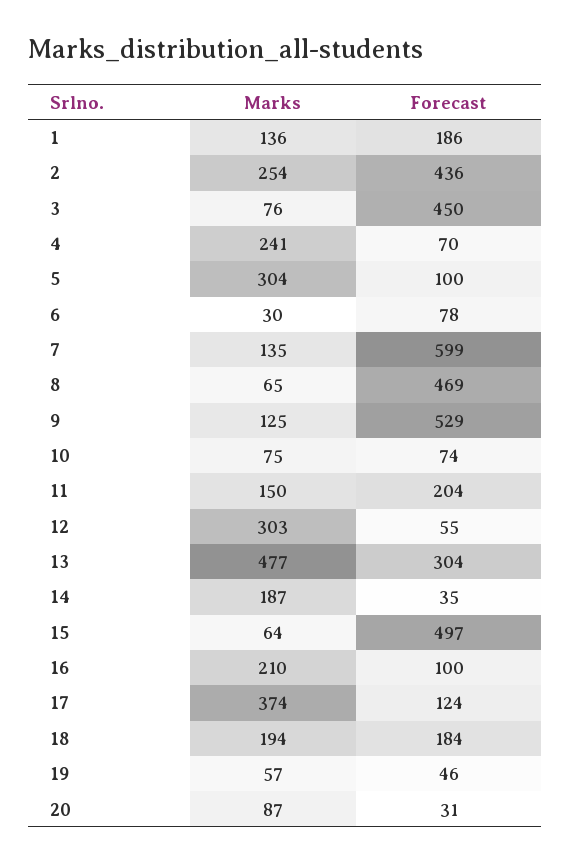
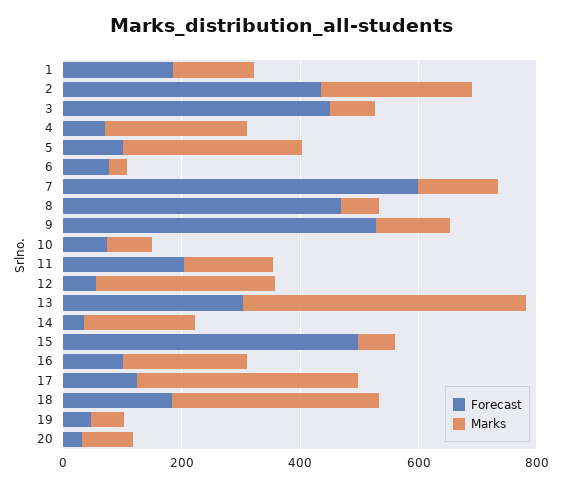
Marks, 18: 194 -> 350

